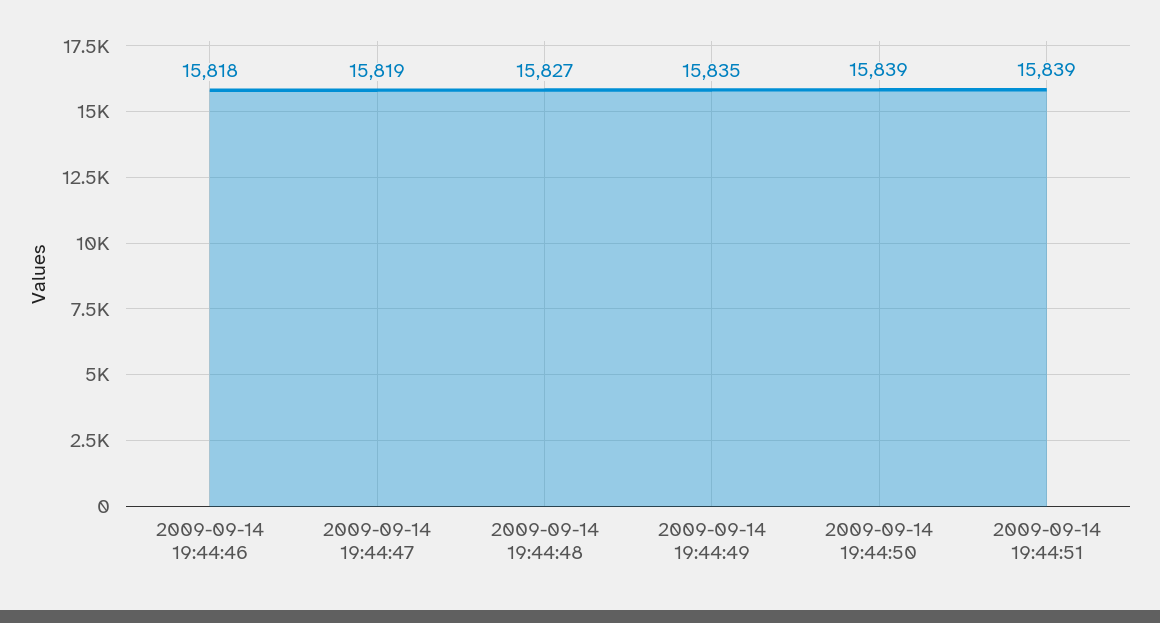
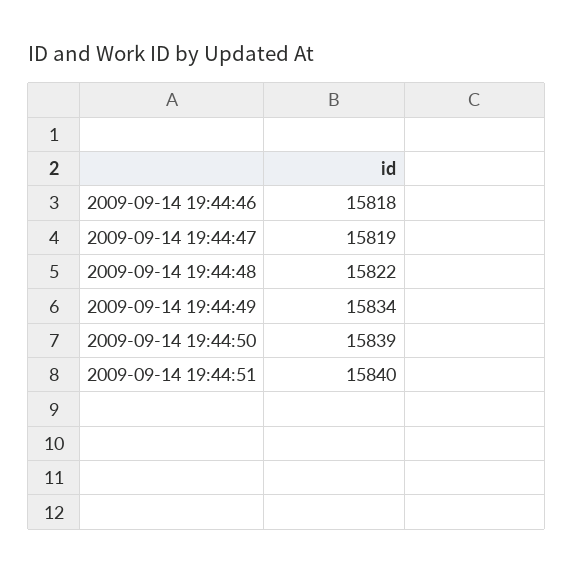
2009-09-14 19:44:48: 15827 -> 15822
2009-09-14 19:44:49: 15835 -> 15834
2009-09-14 19:44:51: 15839 -> 15840

